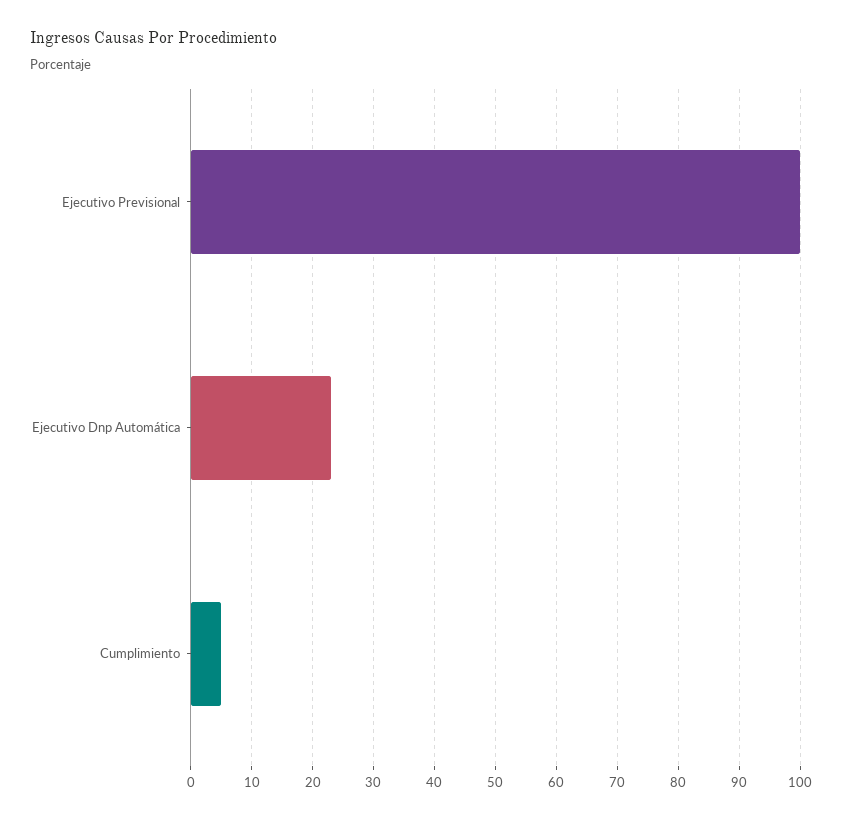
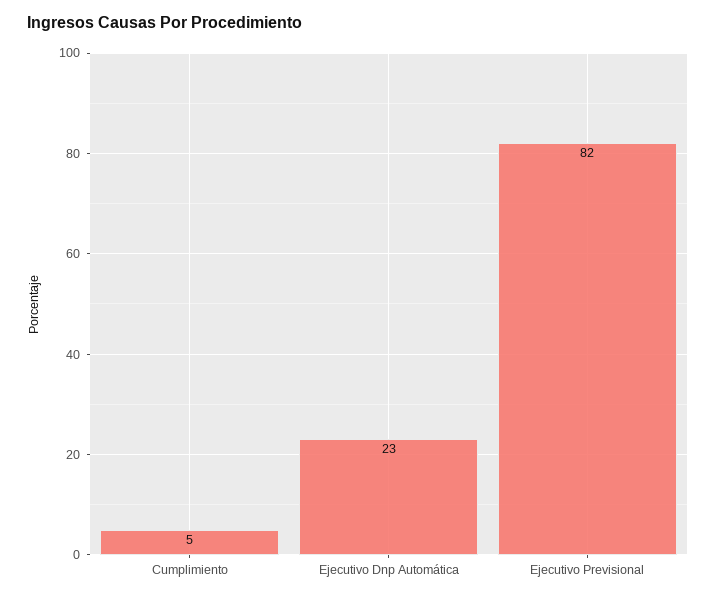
Ejecutivo Previsional: 100 -> 82

